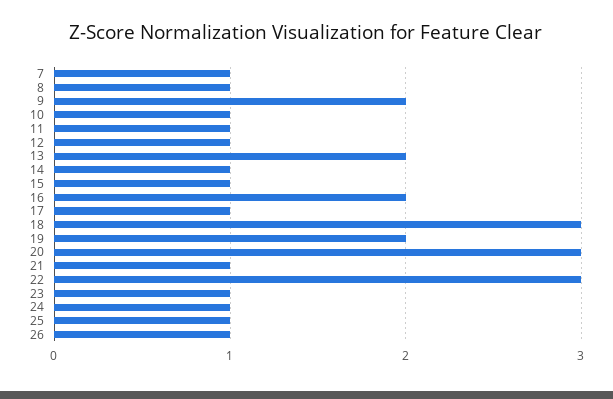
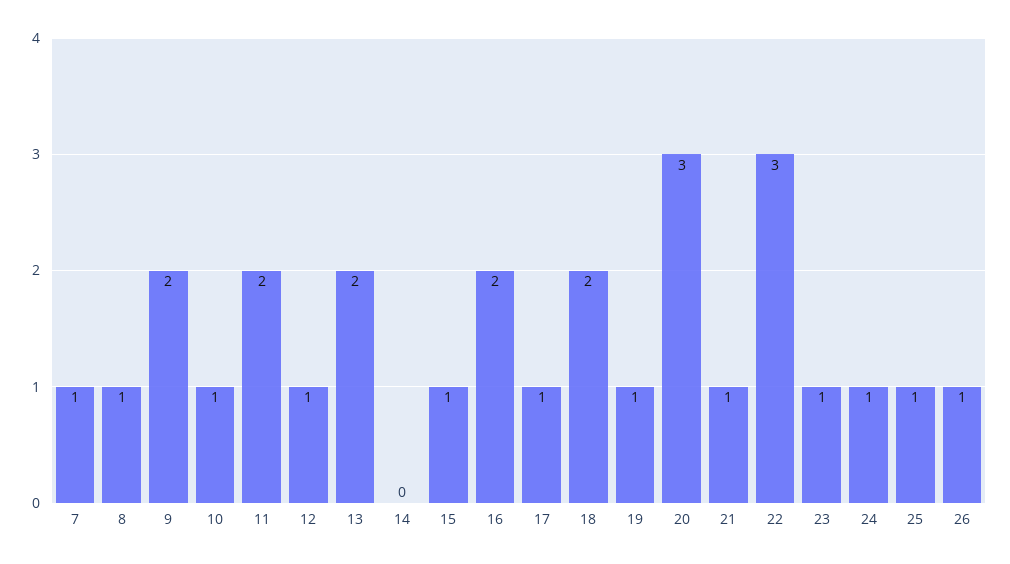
11: 1 -> 2
14: 1 -> 0
18: 3 -> 2
19: 2 -> 1

